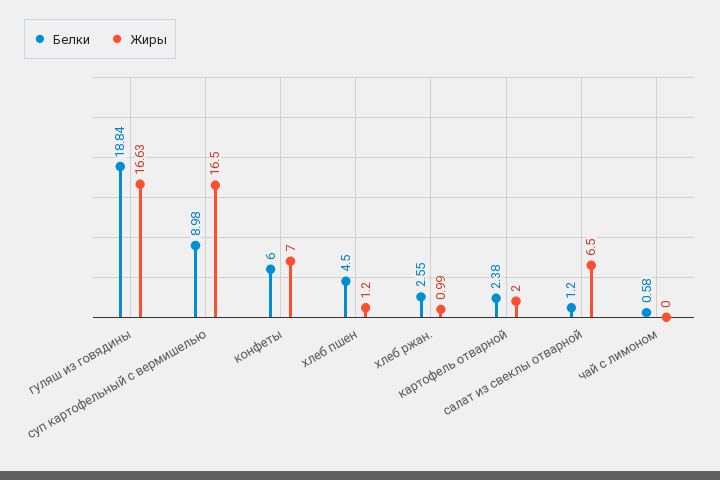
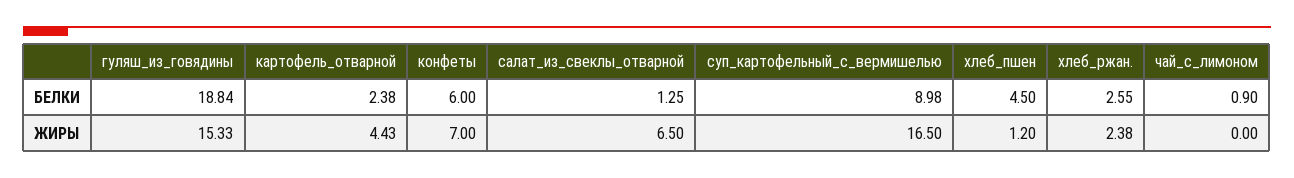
Жиры, гуляш из говядины: 16.63 -> 15.33
Жиры, хлеб ржан.: 0.99 -> 2.38
Жиры, картофель отварной: 2 -> 4.43
Белки, салат из свеклы отварной: 1.2 -> 1.25
Белки, чай с лимоном: 0.58 -> 0.9

